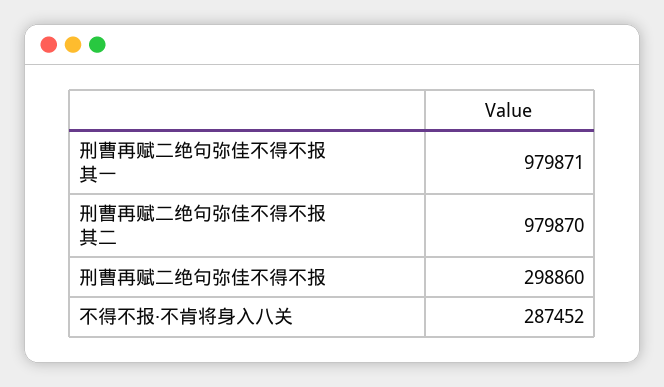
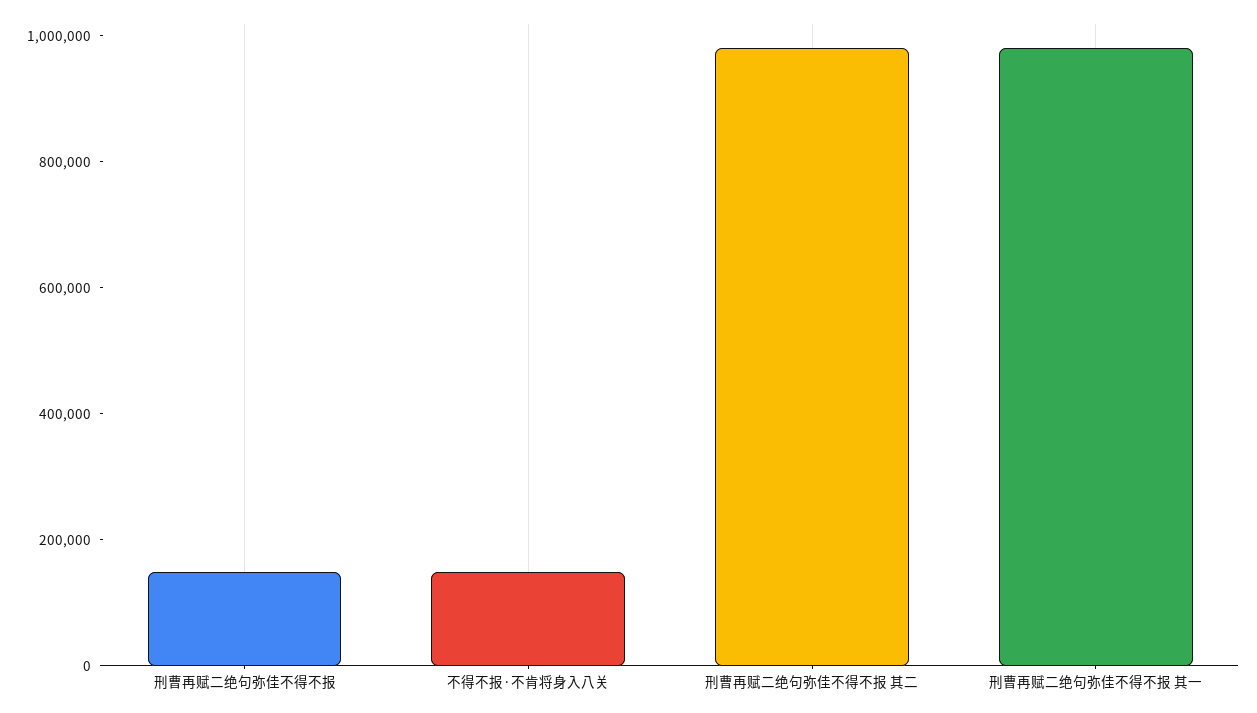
刑曹再赋二绝句弥佳不得不报: 298860 -> 150000
不得不报·不肯将身入八关: 287452 -> 150000

